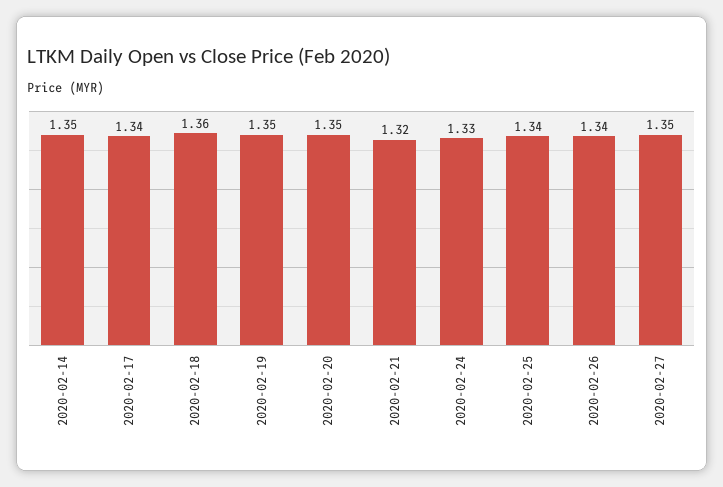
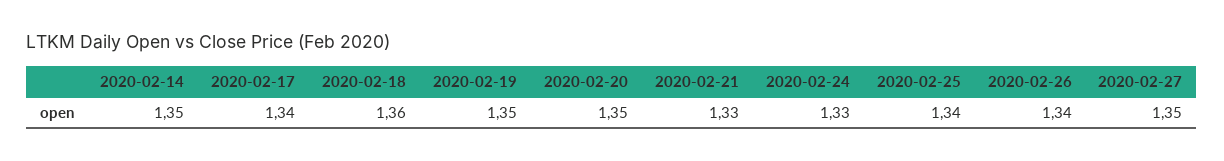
2020-02-21: 1.32 -> 1.33

